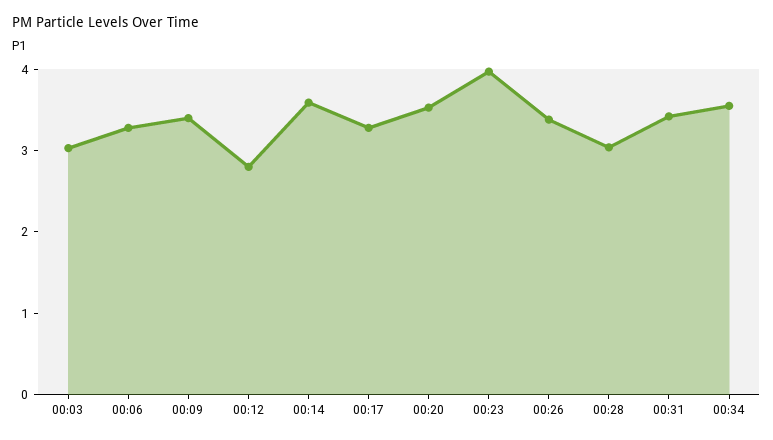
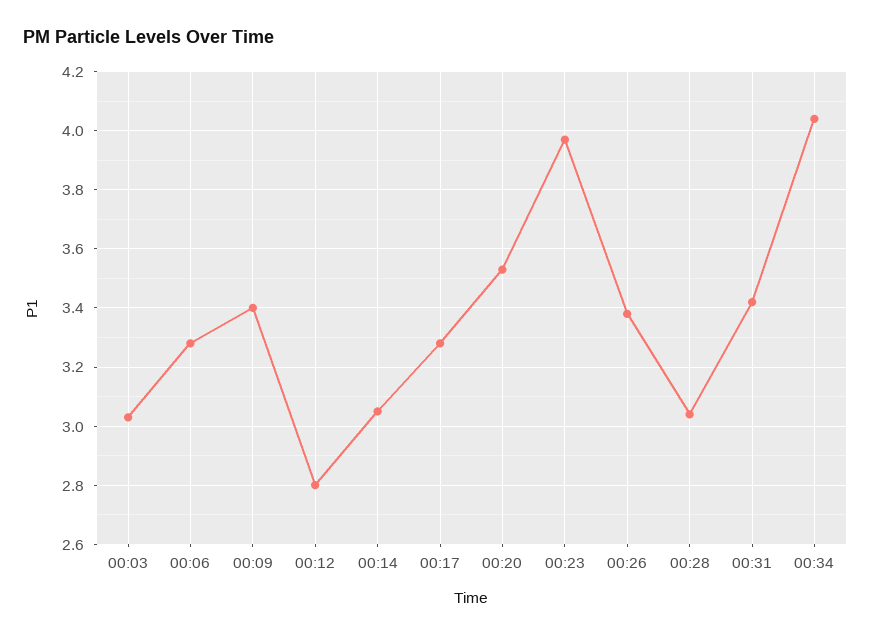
00:14: 3.6 -> 3.05
00:34: 3.6 -> 4.05

